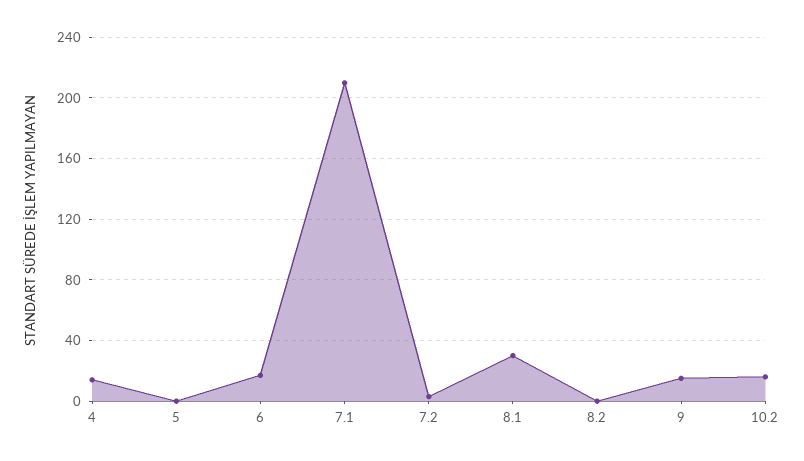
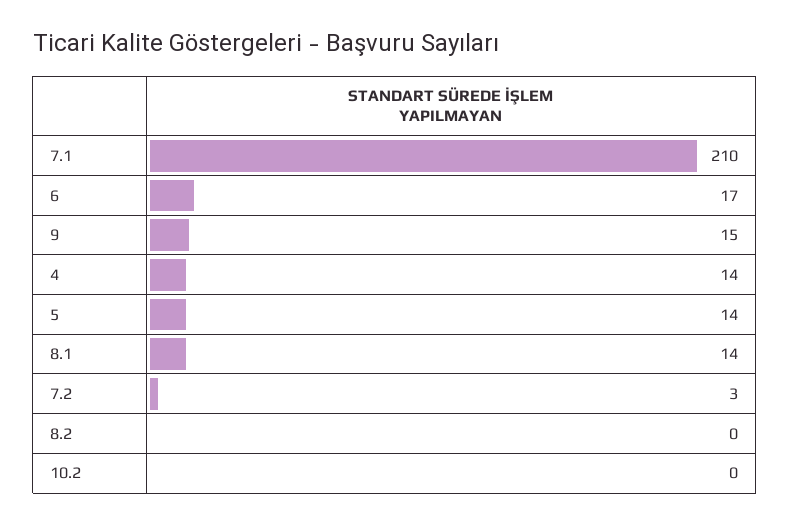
5: 0 -> 14
8.1: 30 -> 14
10.2: 15 -> 0

